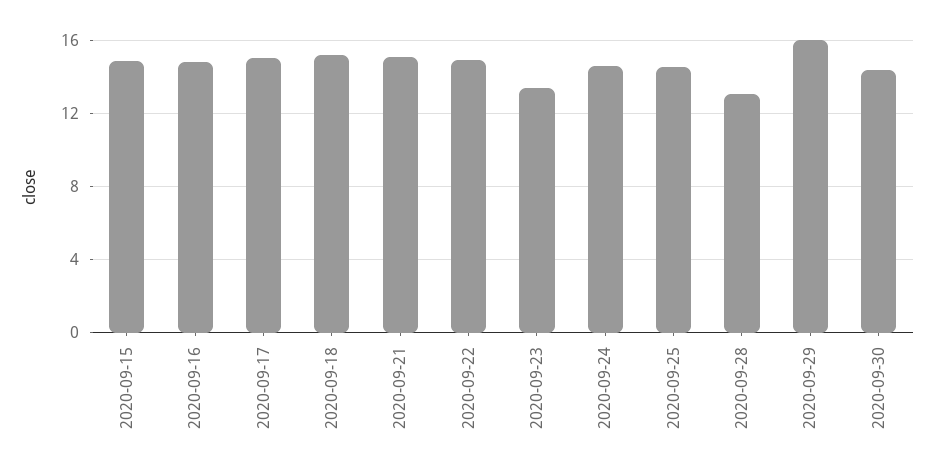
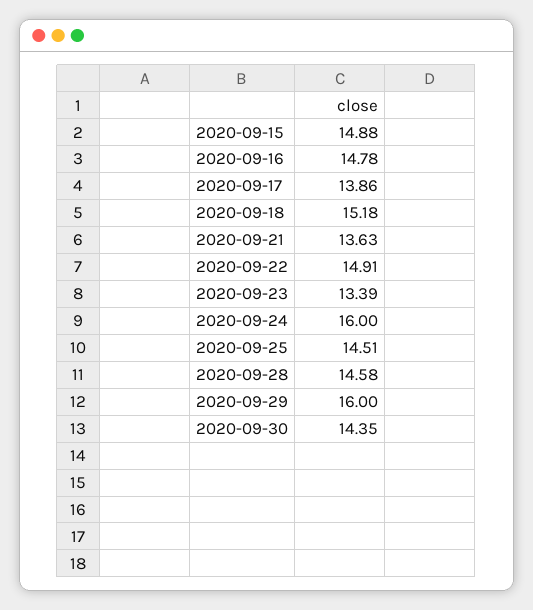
2020-09-17: 15 -> 13.86
2020-09-21: 15 -> 13.63
2020-09-24: 14.5 -> 16
2020-09-28: 13 -> 14.58

